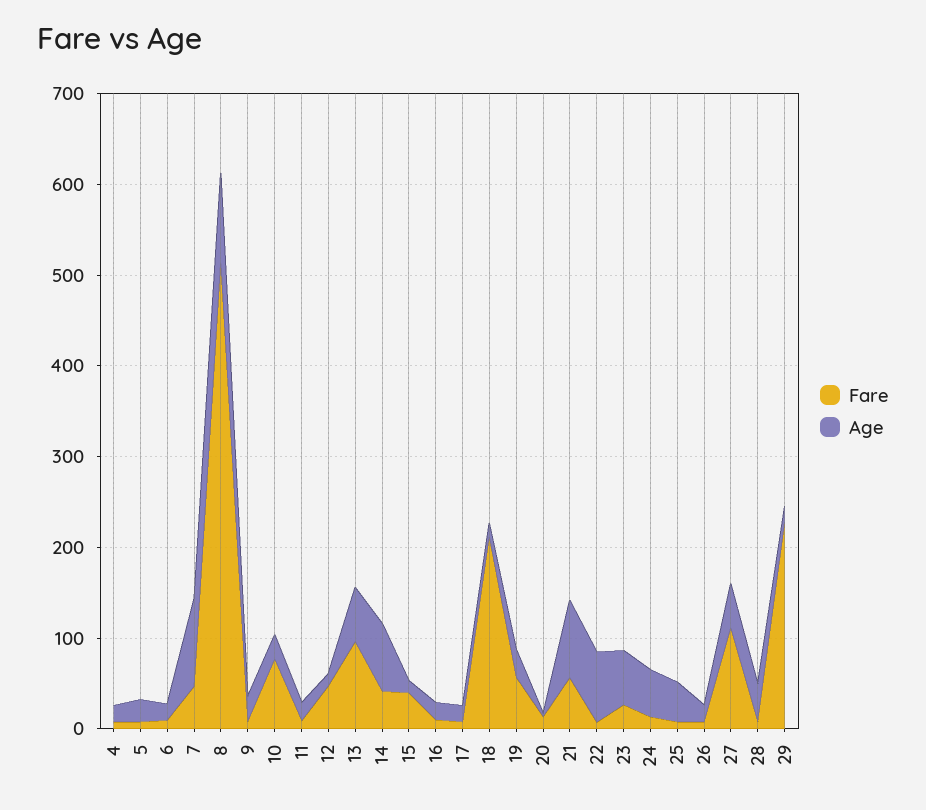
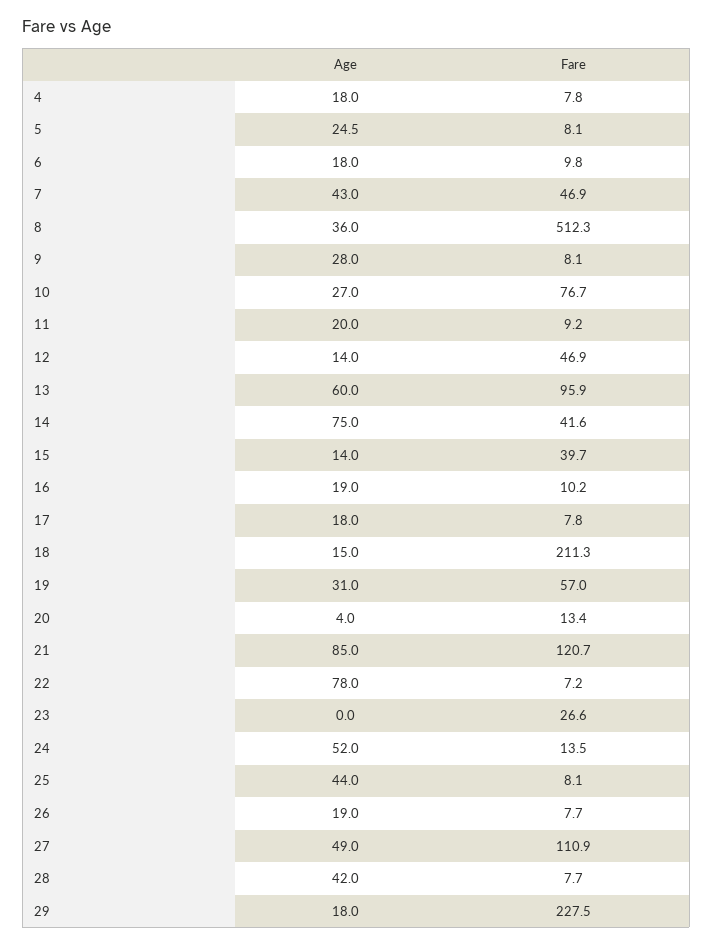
Age, 7: 100 -> 43
Age, 8: 100 -> 36
Fare, 21: 60 -> 120.7
Age, 23: 60 -> 0

